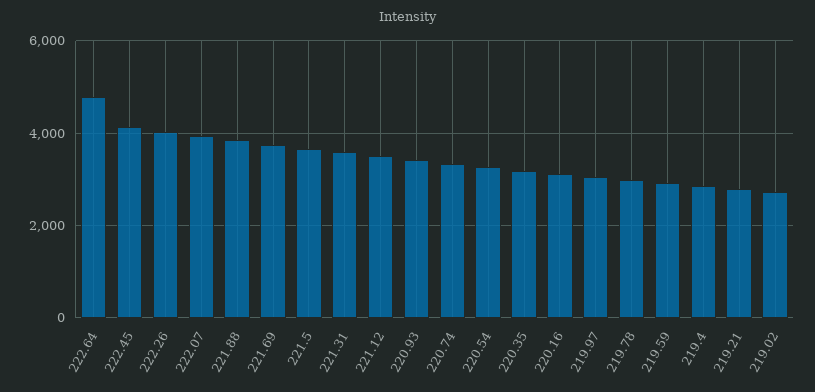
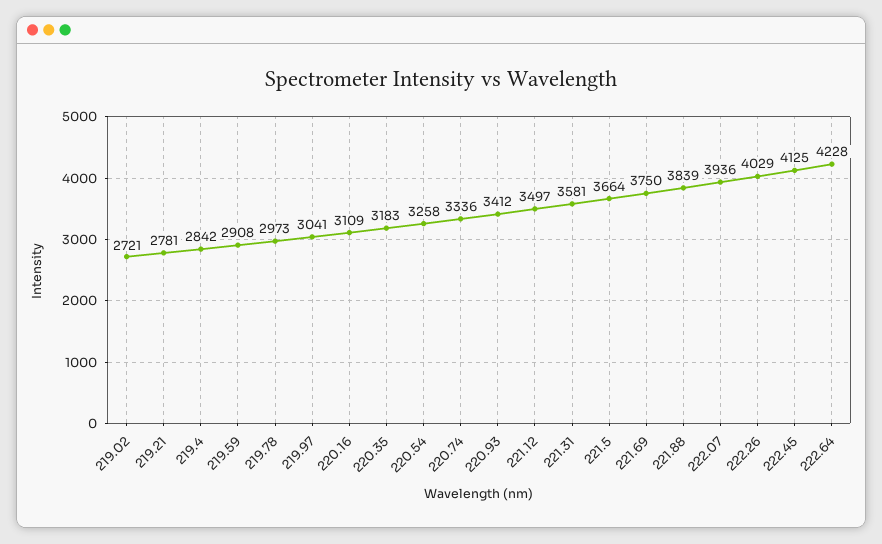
222.64: 4800 -> 4228

